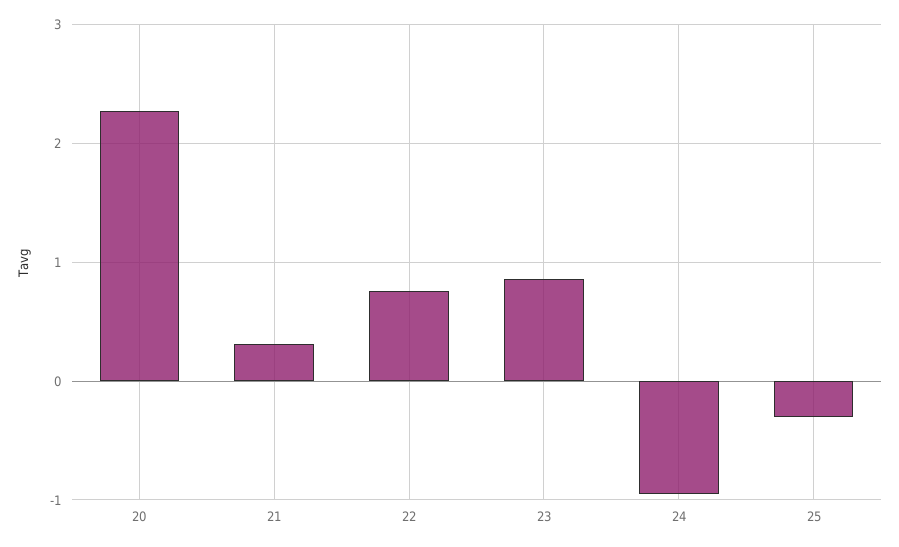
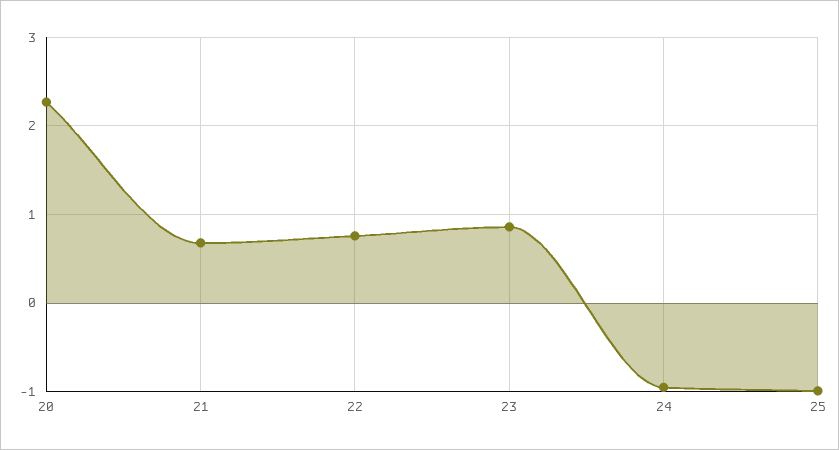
21: 0.3 -> 0.7
25: -0.3 -> -1

